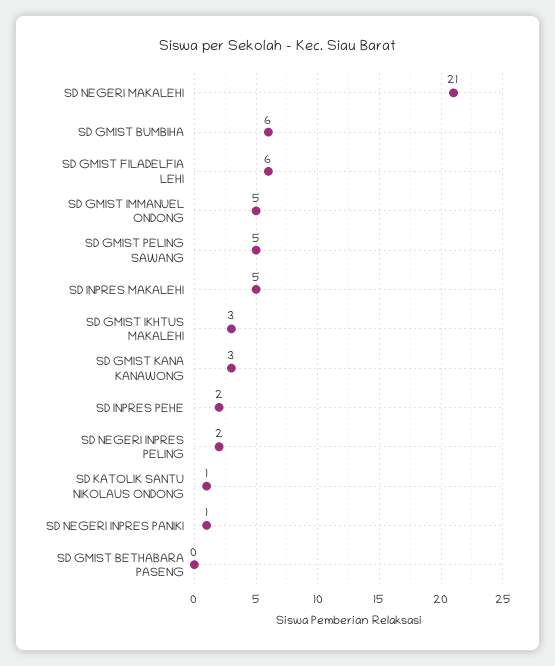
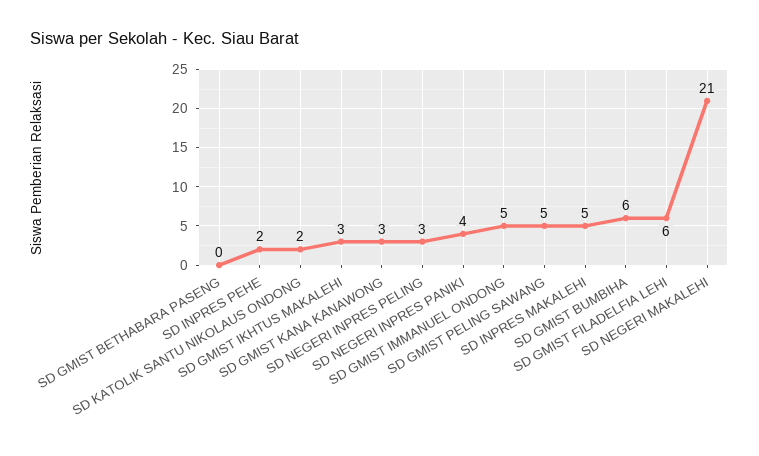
SD NEGERI INPRES PELING: 2 -> 3
SD KATOLIK SANTU NIKOLAUS ONDONG: 1 -> 2
SD NEGERI INPRES PANIKI: 1 -> 4

